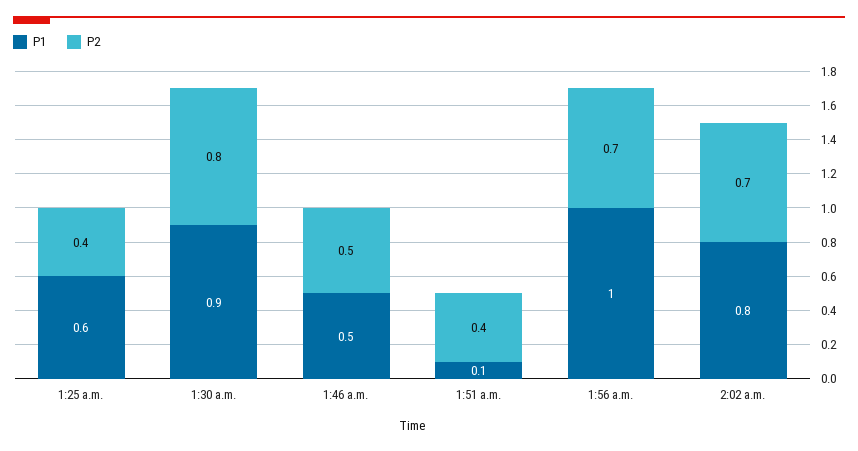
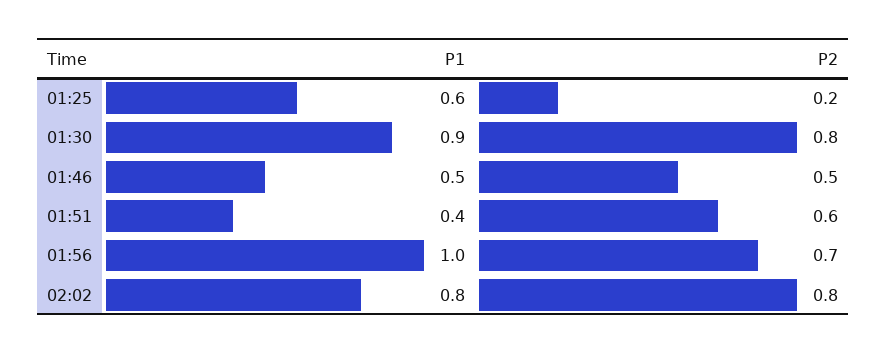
P2, 1:25 a.m.: 0.4 -> 0.2
P1, 1:51 a.m.: 0.1 -> 0.4
P2, 1:51 a.m.: 0.4 -> 0.6
P2, 2:02 a.m.: 0.7 -> 0.8

